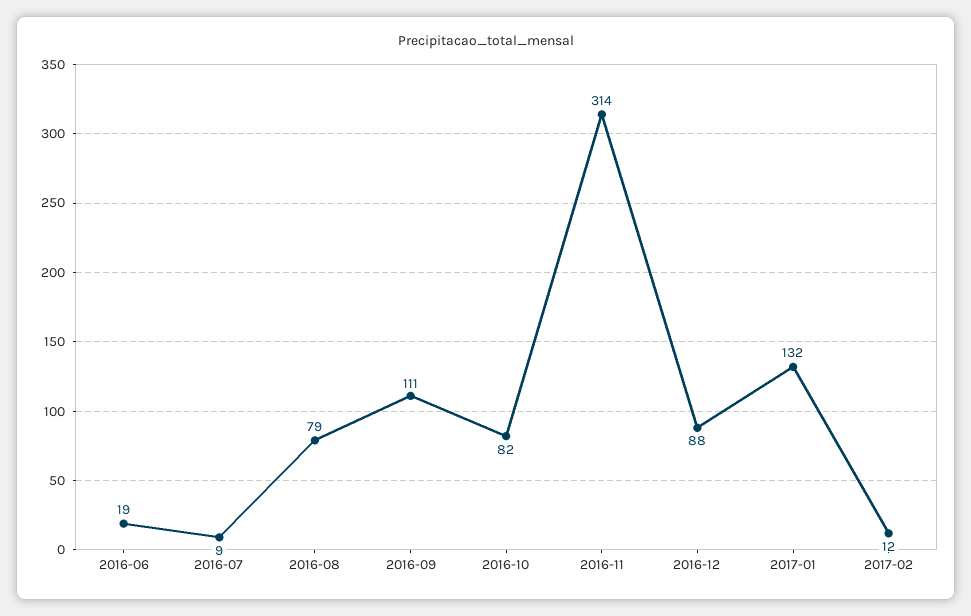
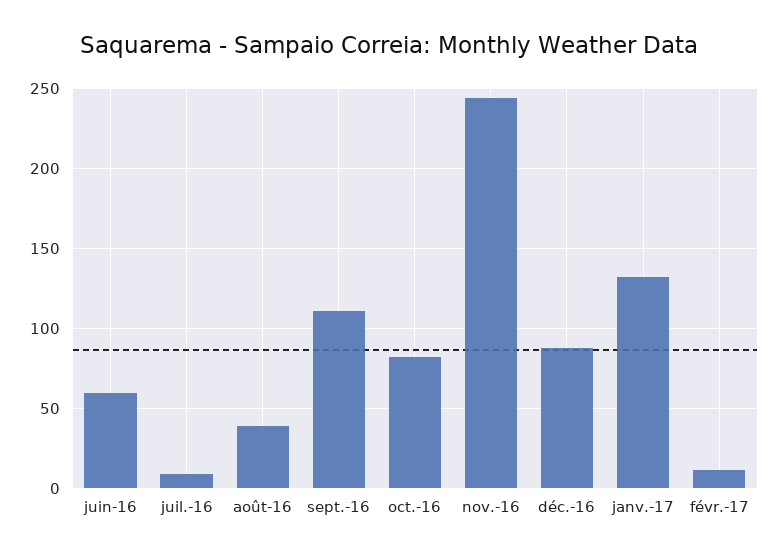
2016-06: 19 -> 60
2016-08: 79 -> 40
2016-11: 314 -> 245

